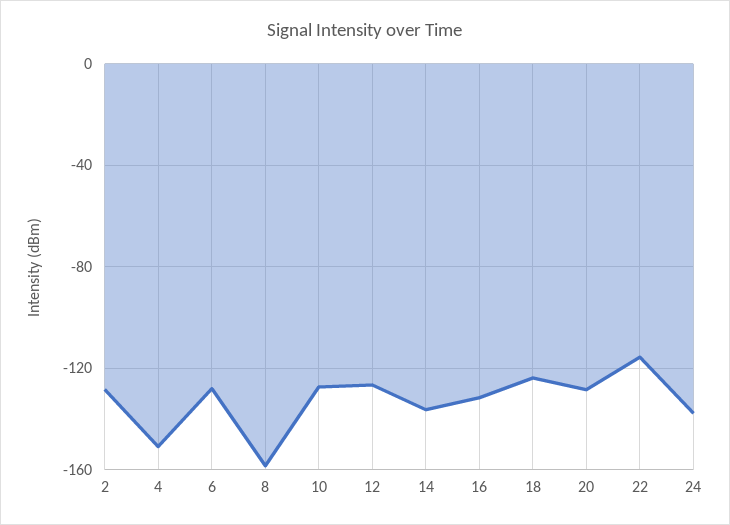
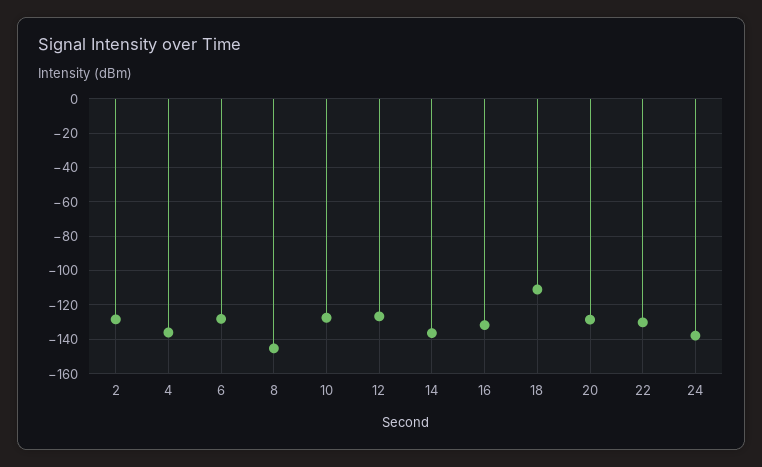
4: -150 -> -135
8: -160 -> -145
18: -125 -> -110
22: -115 -> -130

